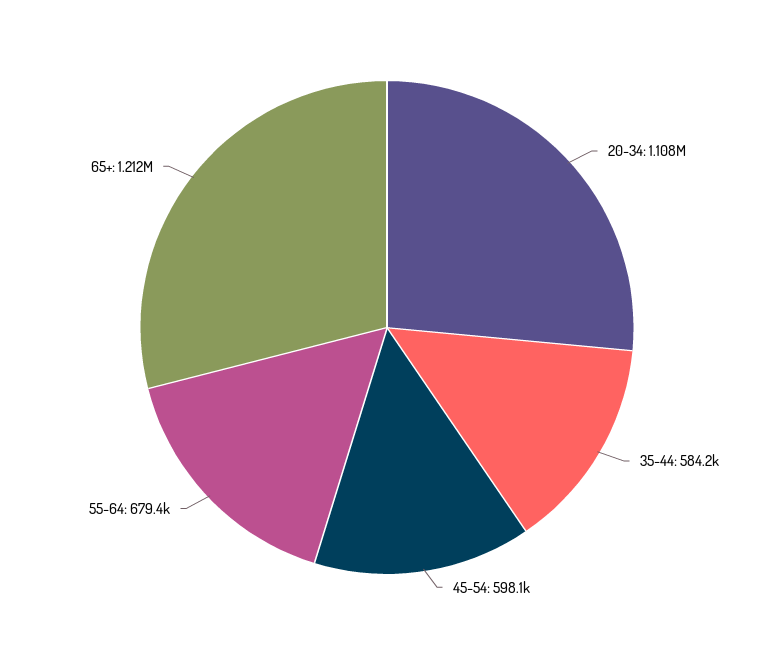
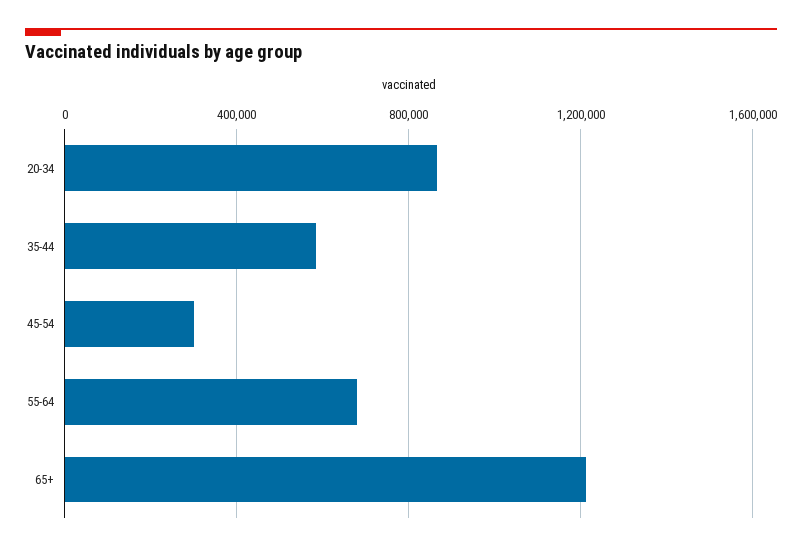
20-34: 1108000 -> 850000
45-54: 598100 -> 300000

